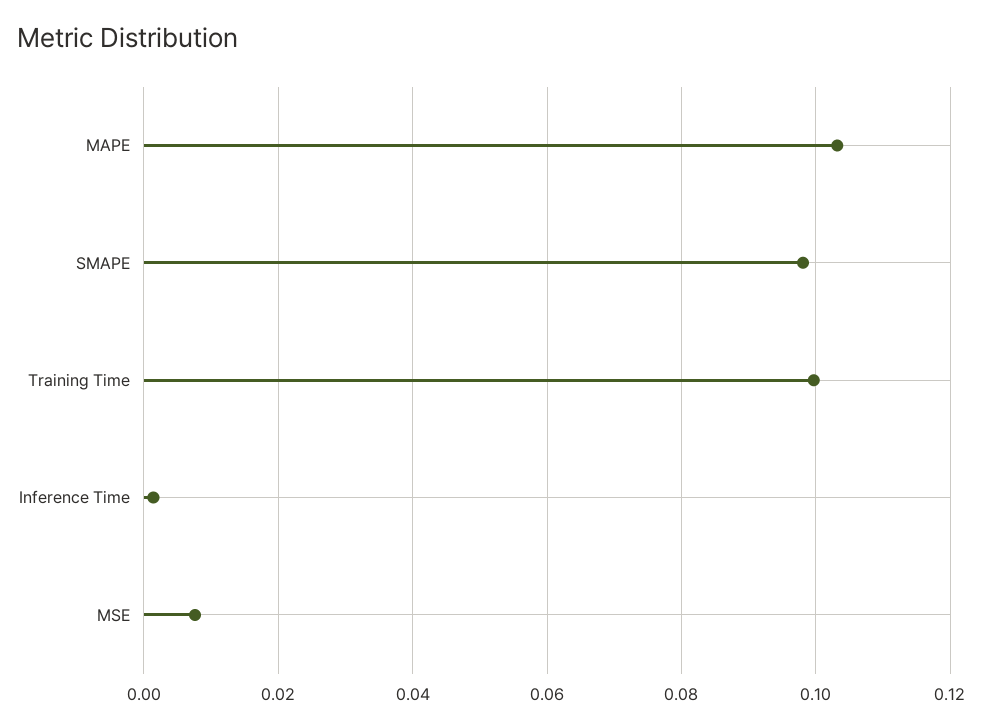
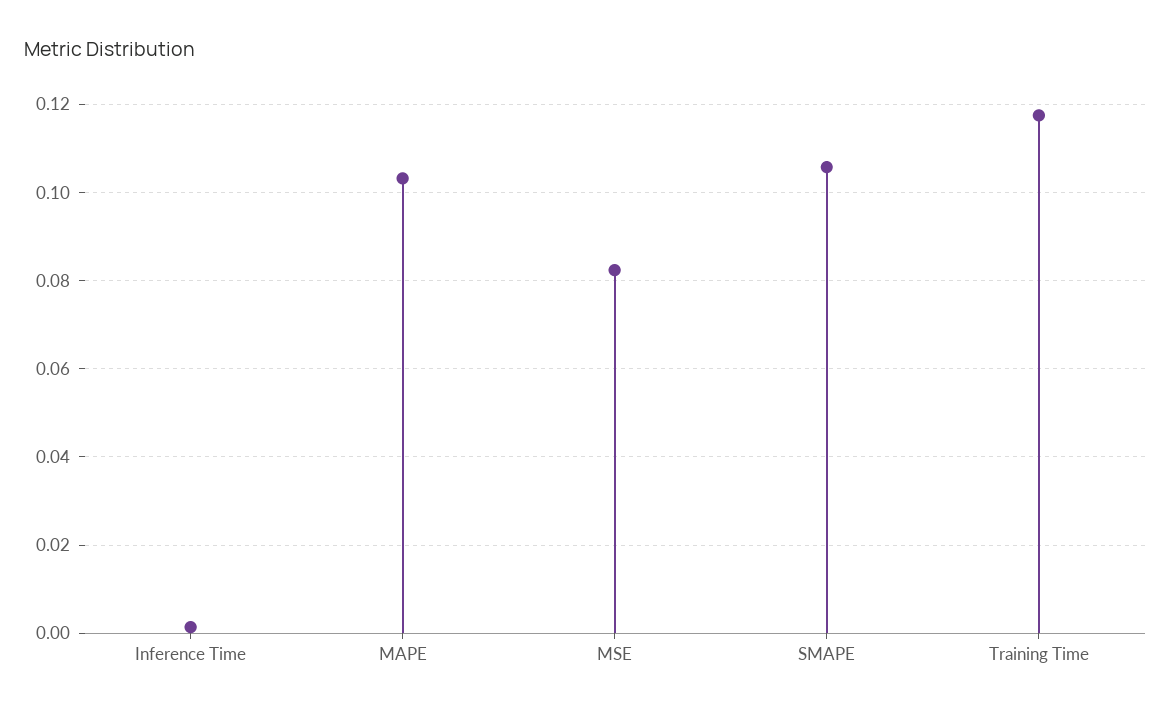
SMAPE: 0.098 -> 0.106
Training Time: 0.1 -> 0.118
MSE: 0.008 -> 0.082

